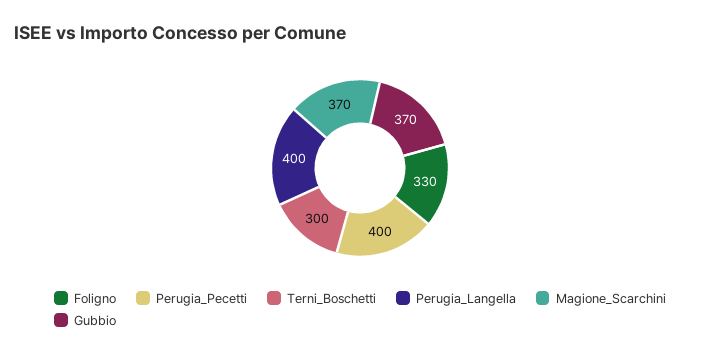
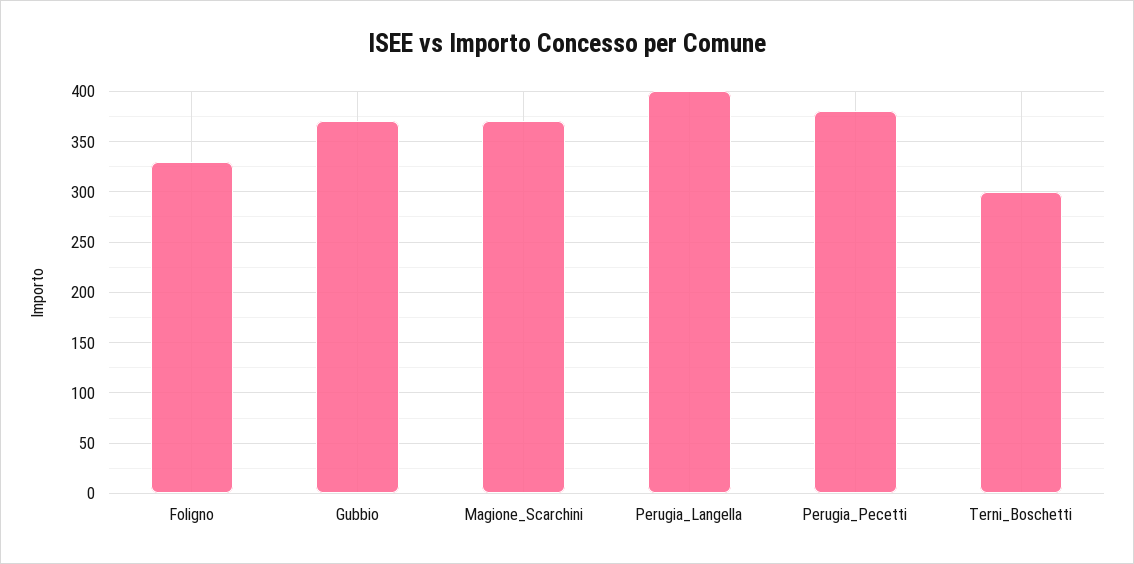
Perugia_Pecetti: 400 -> 380

